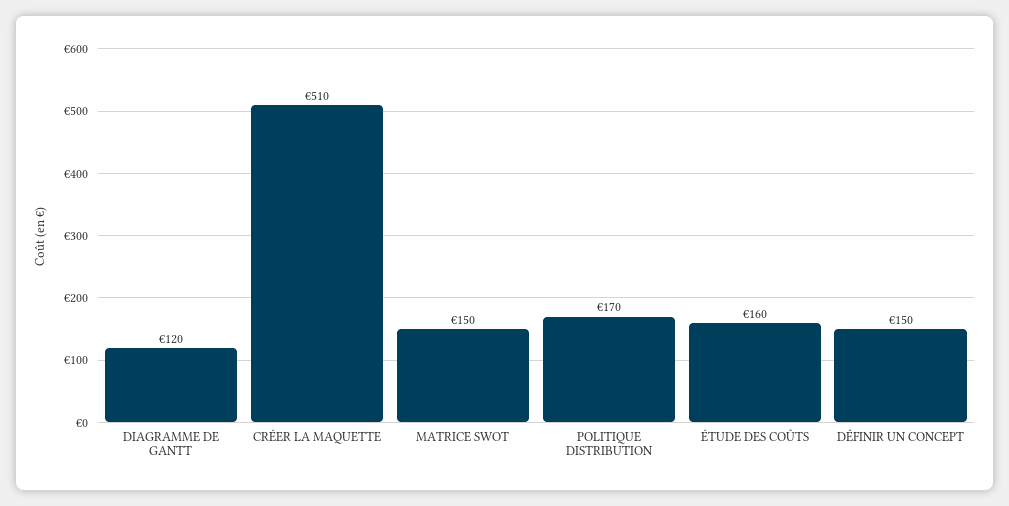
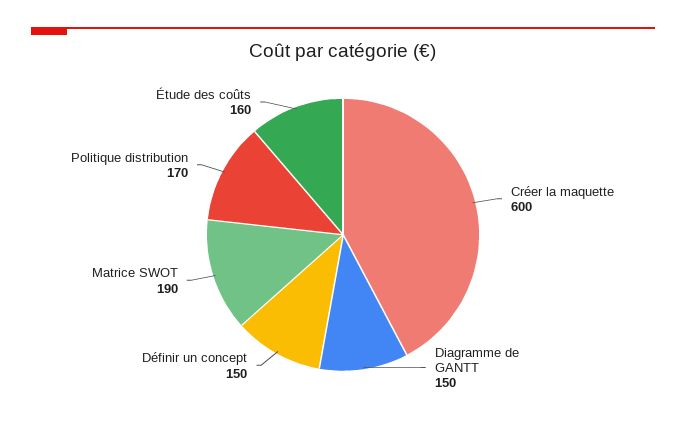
DIAGRAMME DE GANTT: 120 -> 150
CRÉER LA MAQUETTE: 510 -> 600
MATRICE SWOT: 150 -> 190

